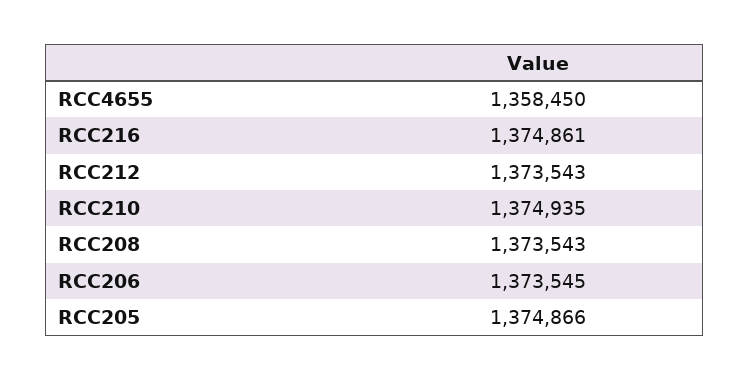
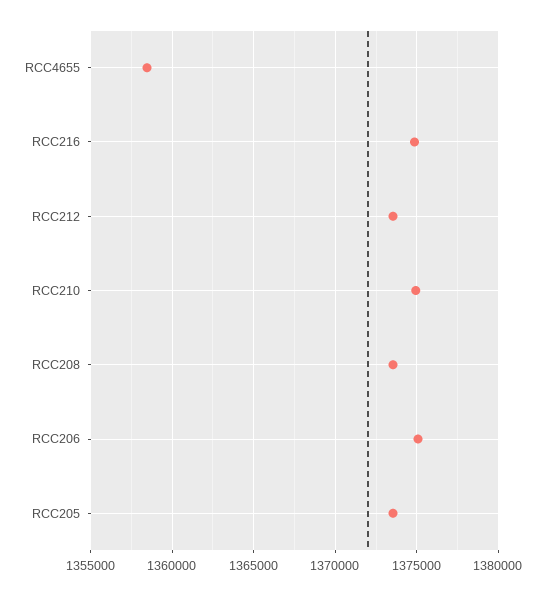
RCC206: 1373545 -> 1375000
RCC205: 1374866 -> 1373500

